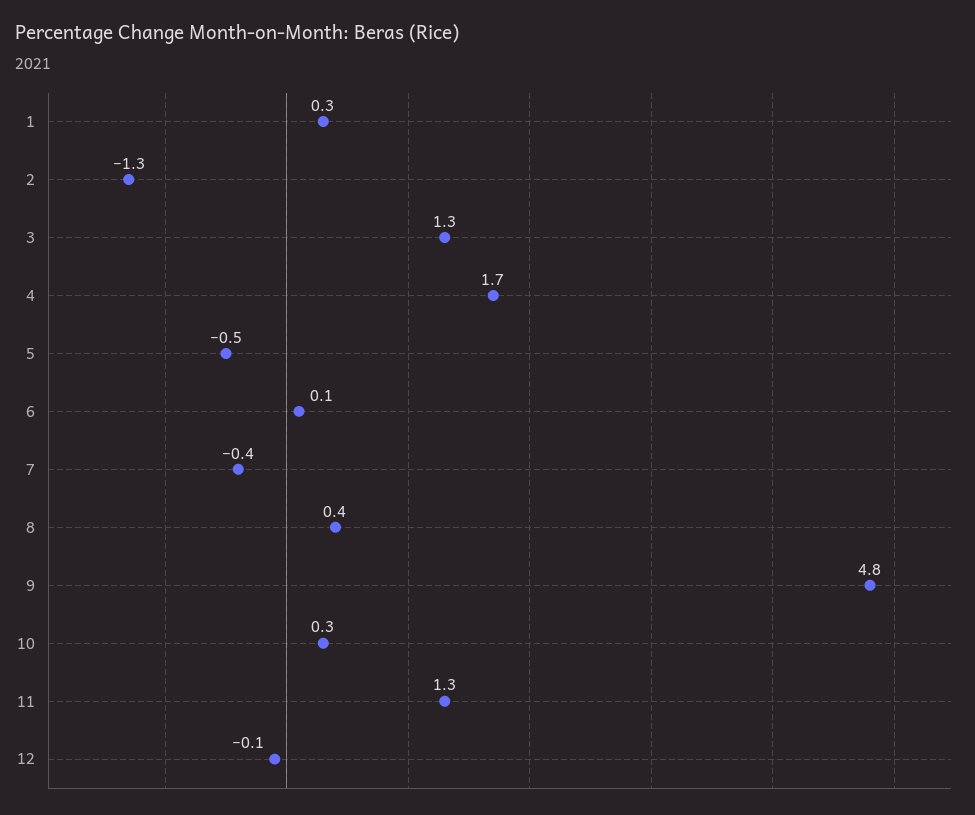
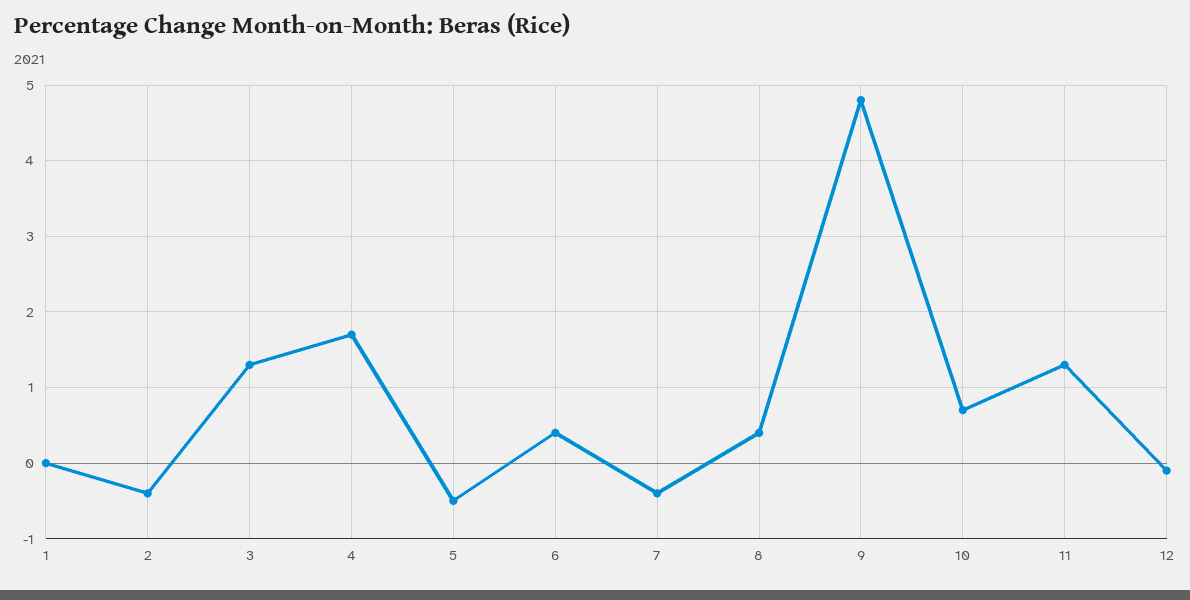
1: 0.3 -> 0
2: -1.3 -> -0.4
6: 0.1 -> 0.4
10: 0.3 -> 0.7

